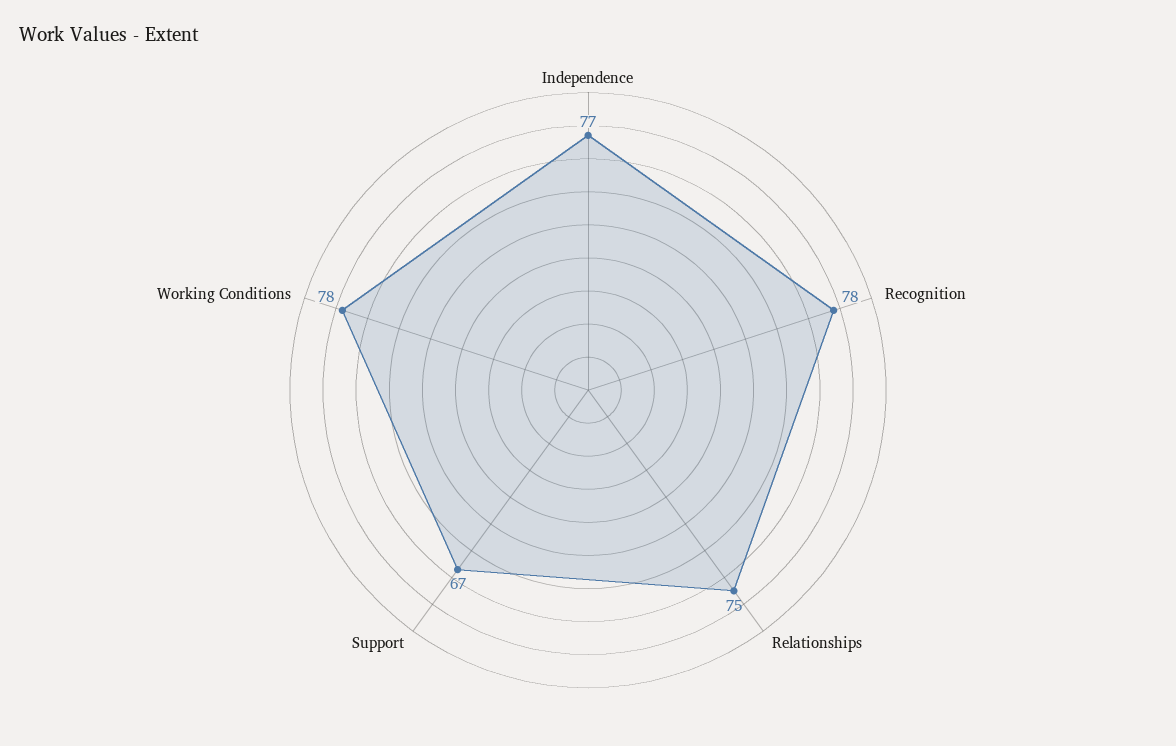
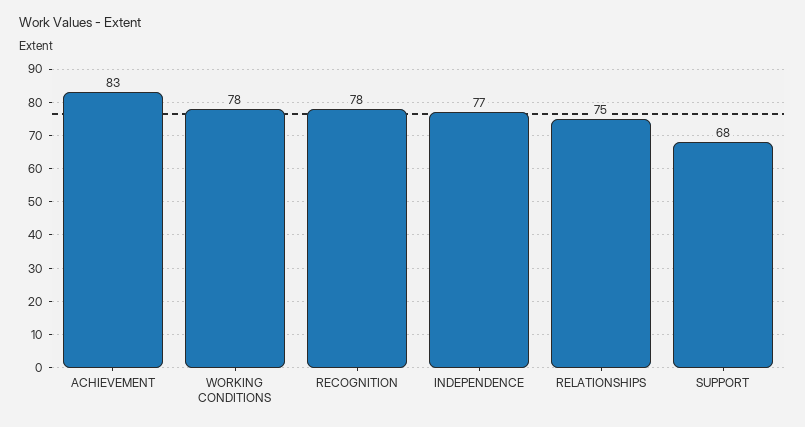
Support: 67 -> 68
ACHIEVEMENT: none -> 83

